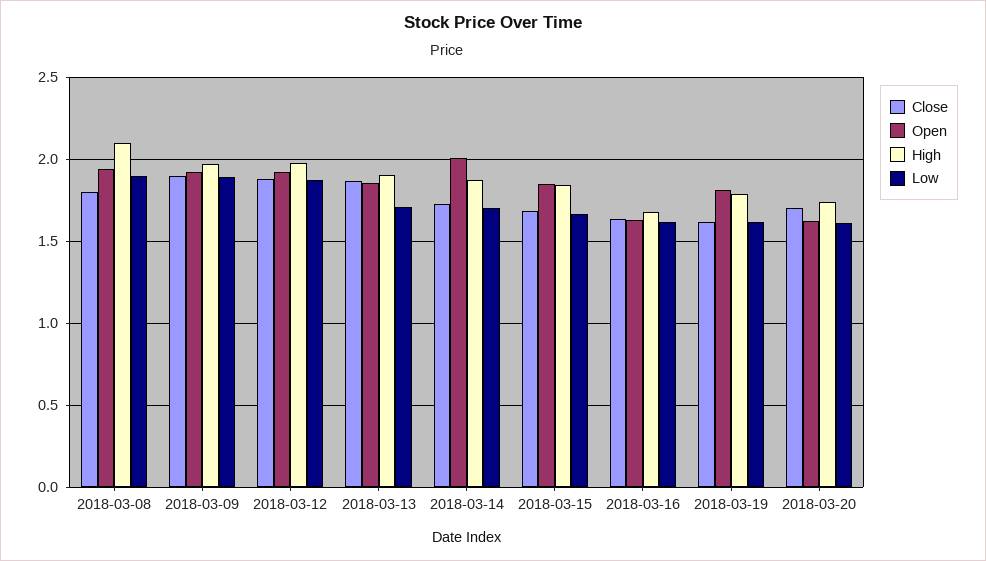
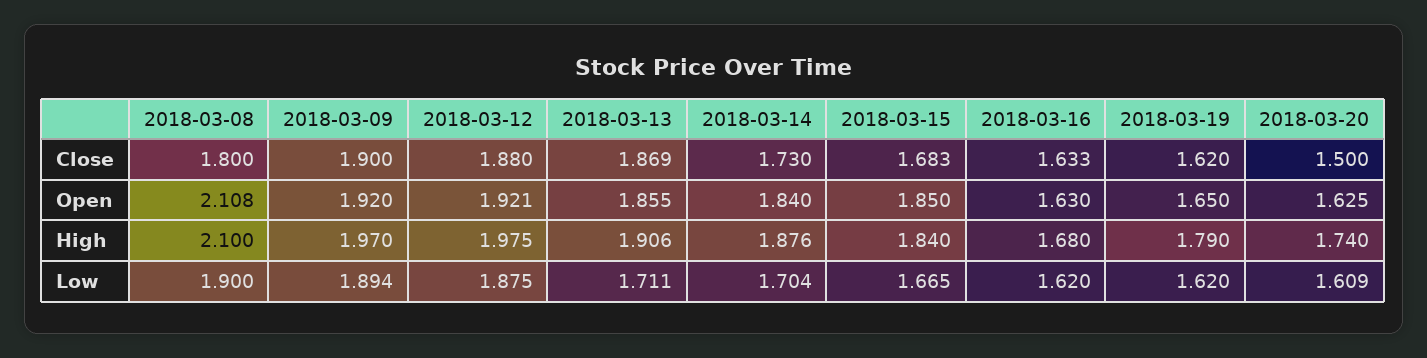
Open, 2018-03-08: 1.95 -> 2.108
Open, 2018-03-14: 2 -> 1.84
Open, 2018-03-19: 1.8 -> 1.65
Close, 2018-03-20: 1.7 -> 1.5

